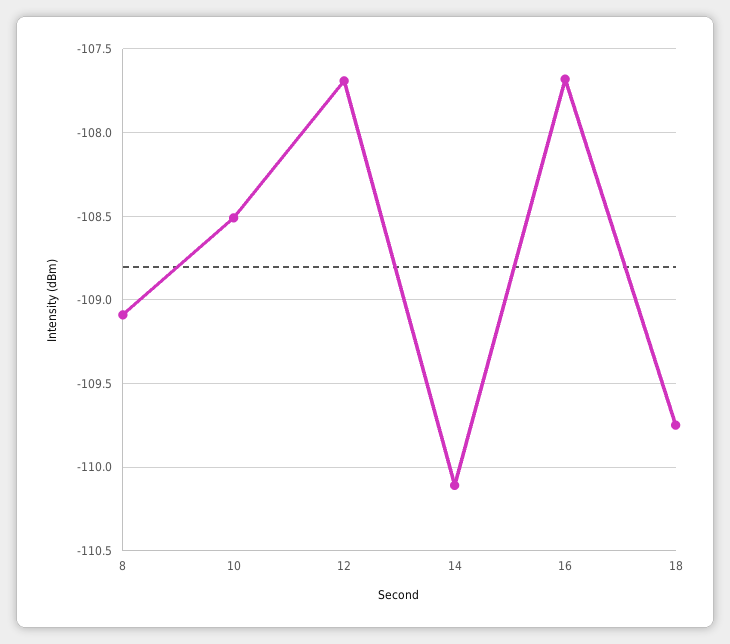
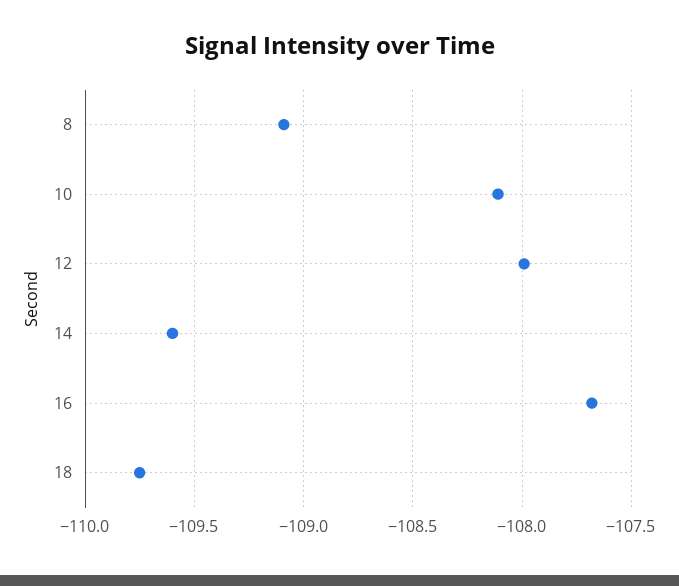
10: -108.5 -> -108.1
12: -107.7 -> -108
14: -110.1 -> -109.6

